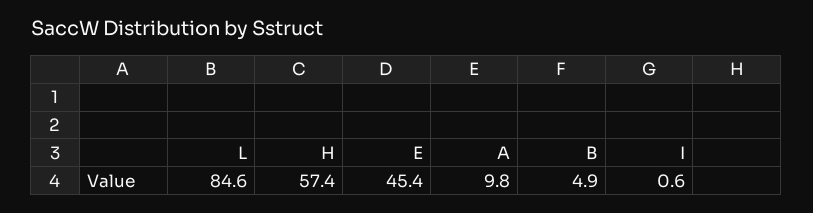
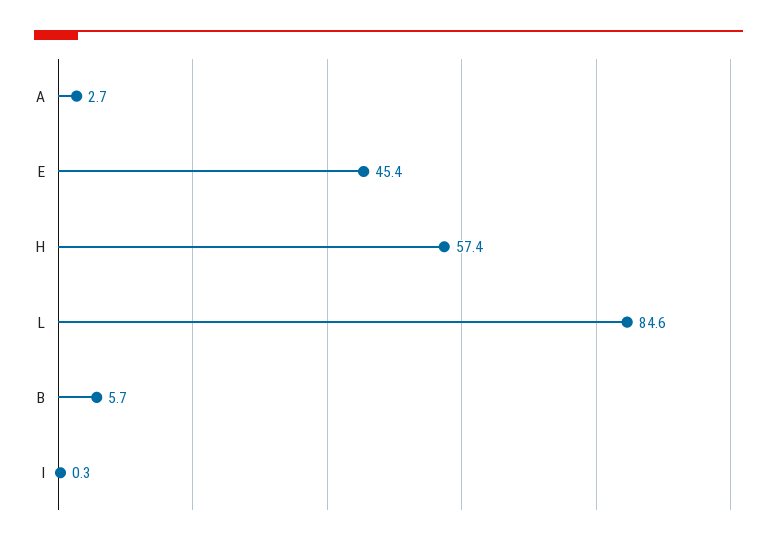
A: 9.8 -> 2.7
B: 4.9 -> 5.7
I: 0.6 -> 0.3

